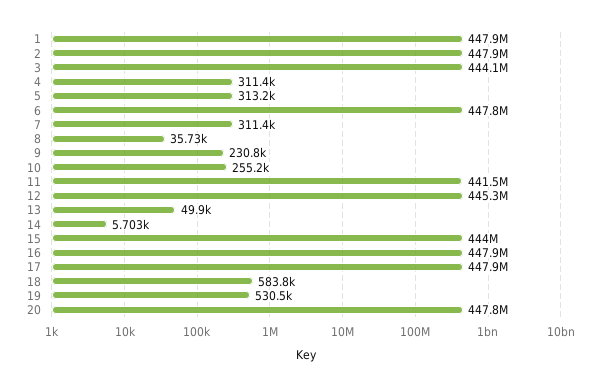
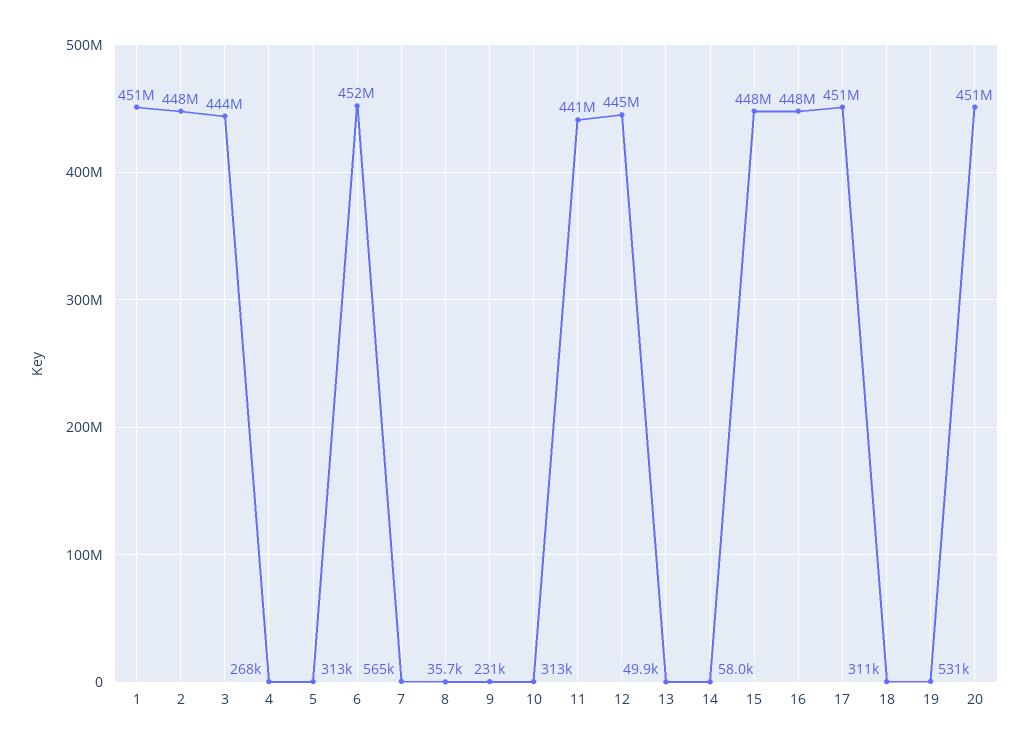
1: 447900000 -> 451000000
4: 311400 -> 268000
6: 447800000 -> 452000000
7: 311400 -> 565000
10: 255200 -> 313000
14: 5703 -> 58000
15: 444000000 -> 448000000
17: 447900000 -> 451000000
18: 583800 -> 311000
20: 447800000 -> 451000000

